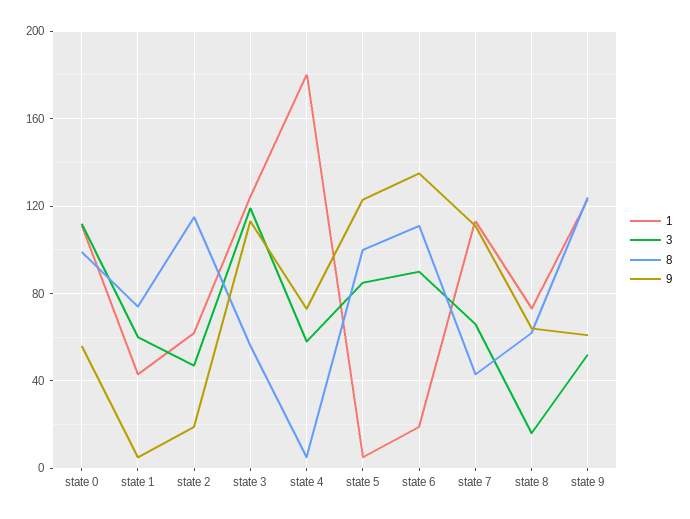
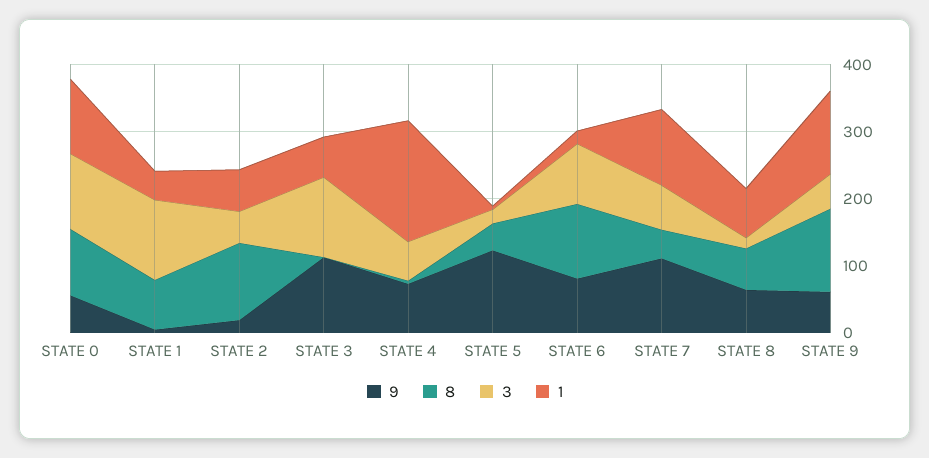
3, state 1: 60 -> 120
1, state 3: 125 -> 60
8, state 3: 55 -> 0
3, state 5: 85 -> 20
8, state 5: 100 -> 40
9, state 6: 135 -> 80

